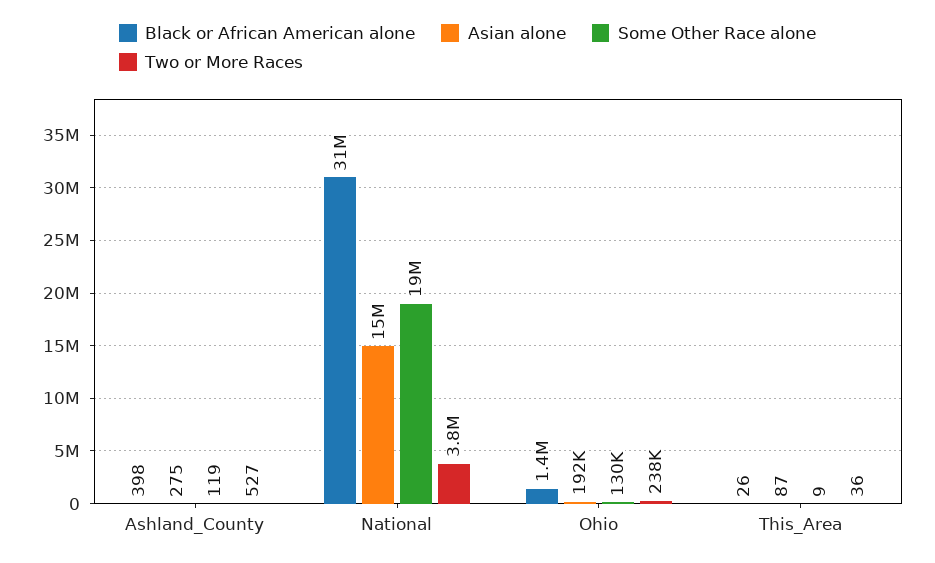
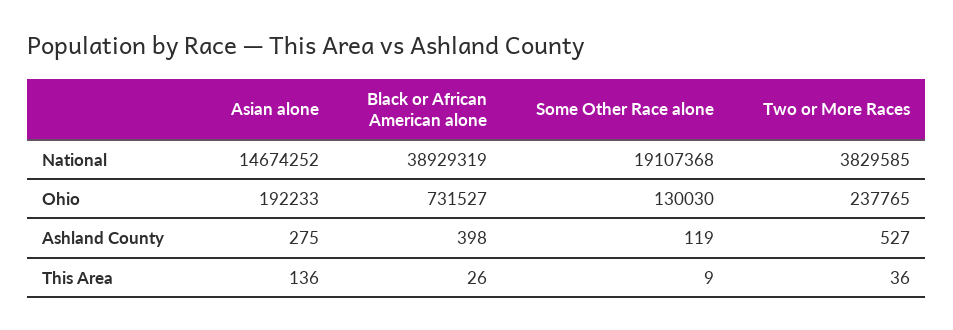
Black or African American alone, National: 31000000 -> 38929319
Black or African American alone, Ohio: 1400000 -> 731527
Asian alone, This_Area: 87 -> 136

